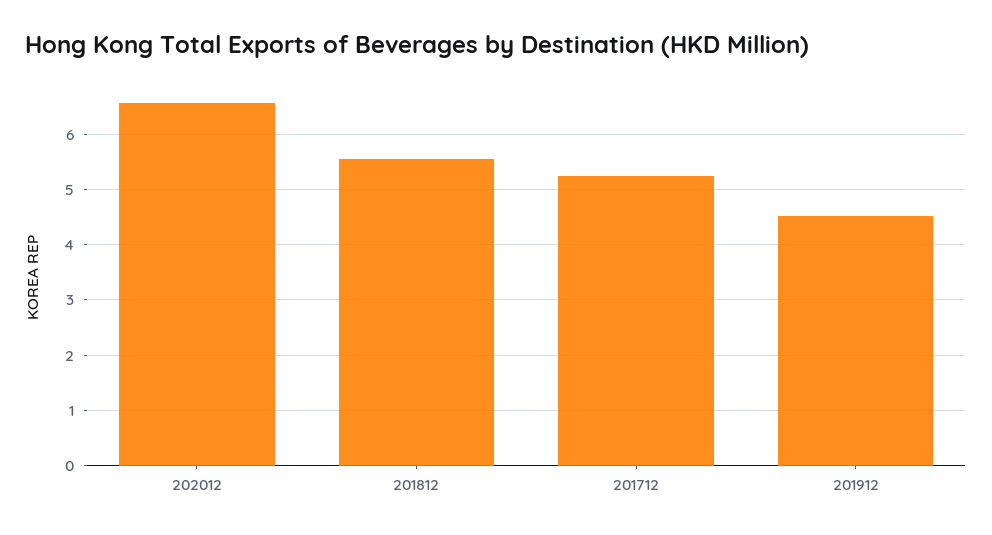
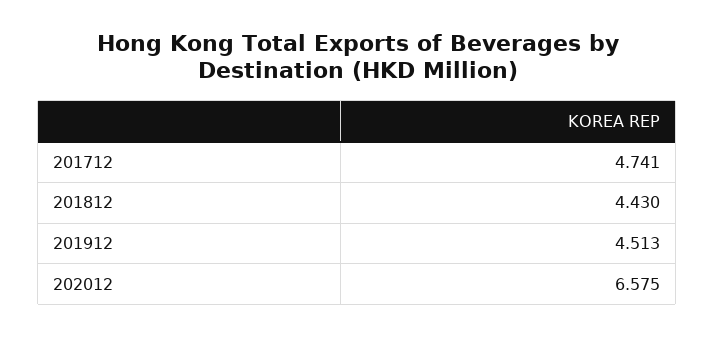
201812: 5.6 -> 4.43
201712: 5.2 -> 4.741

